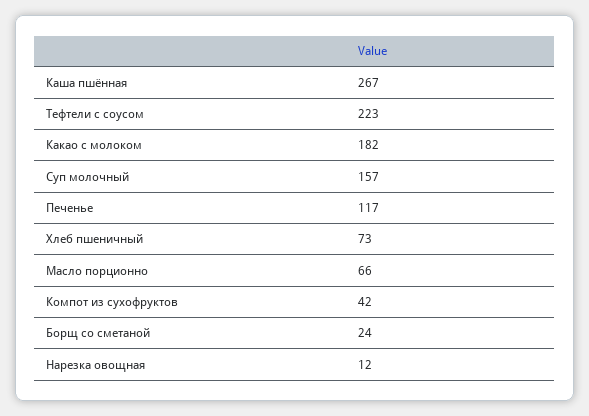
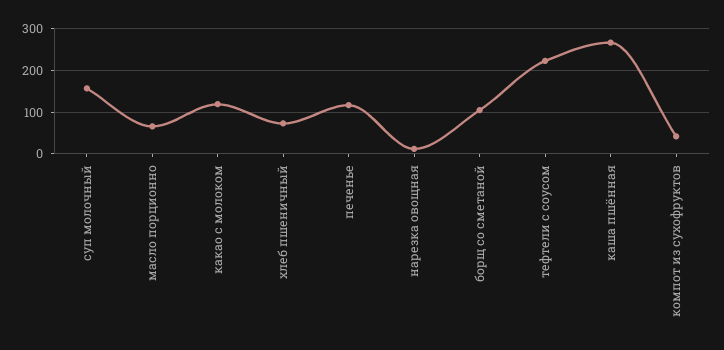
Какао с молоком: 182 -> 120
Борщ со сметаной: 24 -> 100

